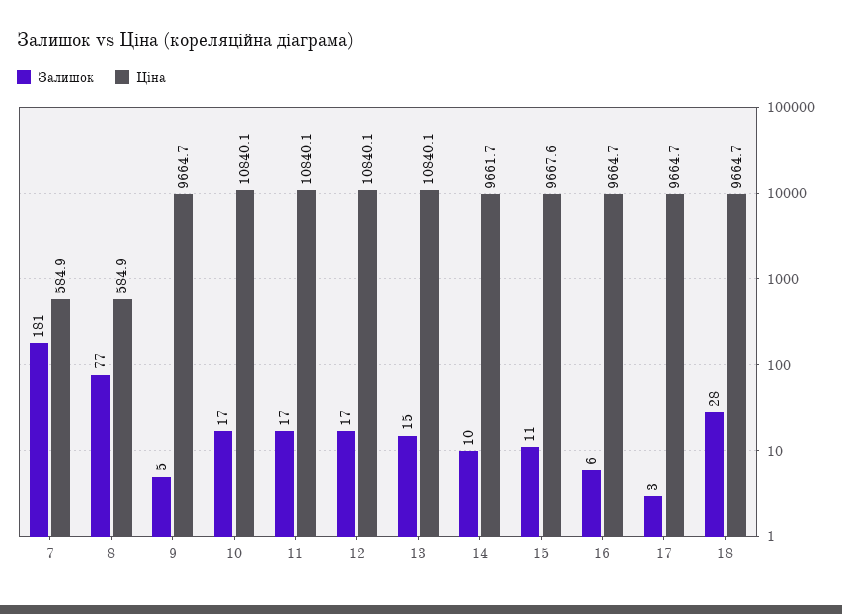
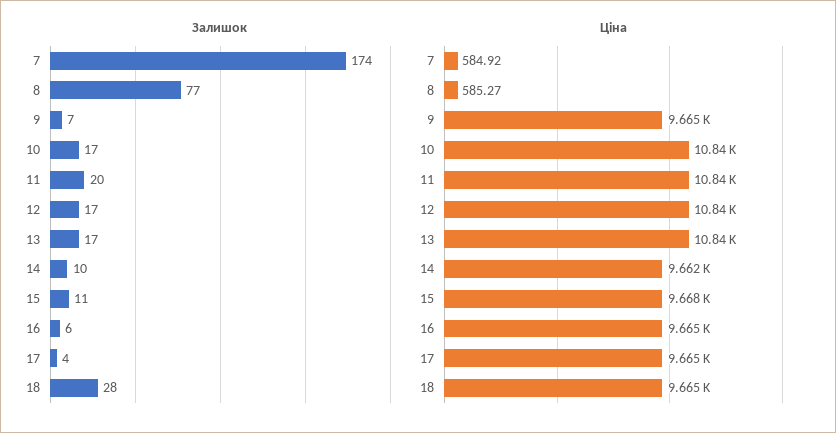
Залишок, 7: 181 -> 174
Ціна, 8: 584.9 -> 585.27
Залишок, 9: 5 -> 7
Залишок, 11: 17 -> 20
Залишок, 13: 15 -> 17
Залишок, 17: 3 -> 4

